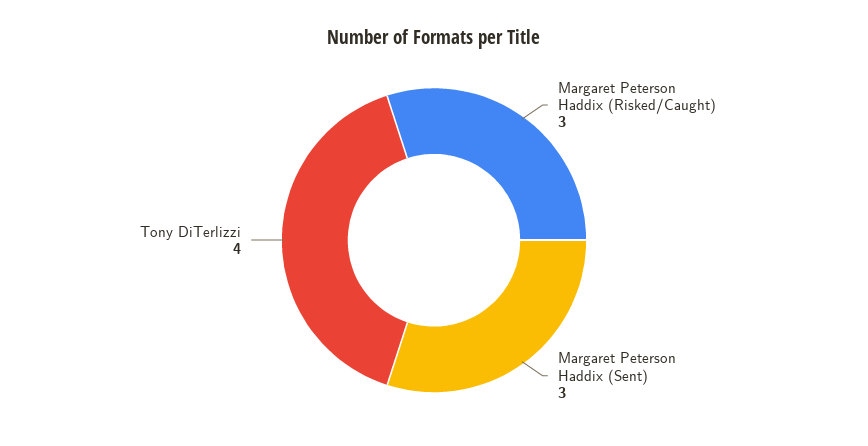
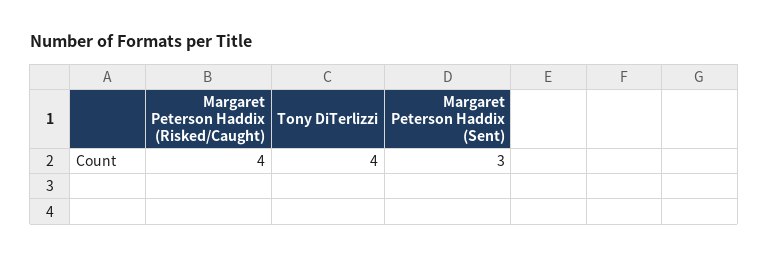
Margaret Peterson Haddix (Risked/Caught): 3 -> 4

